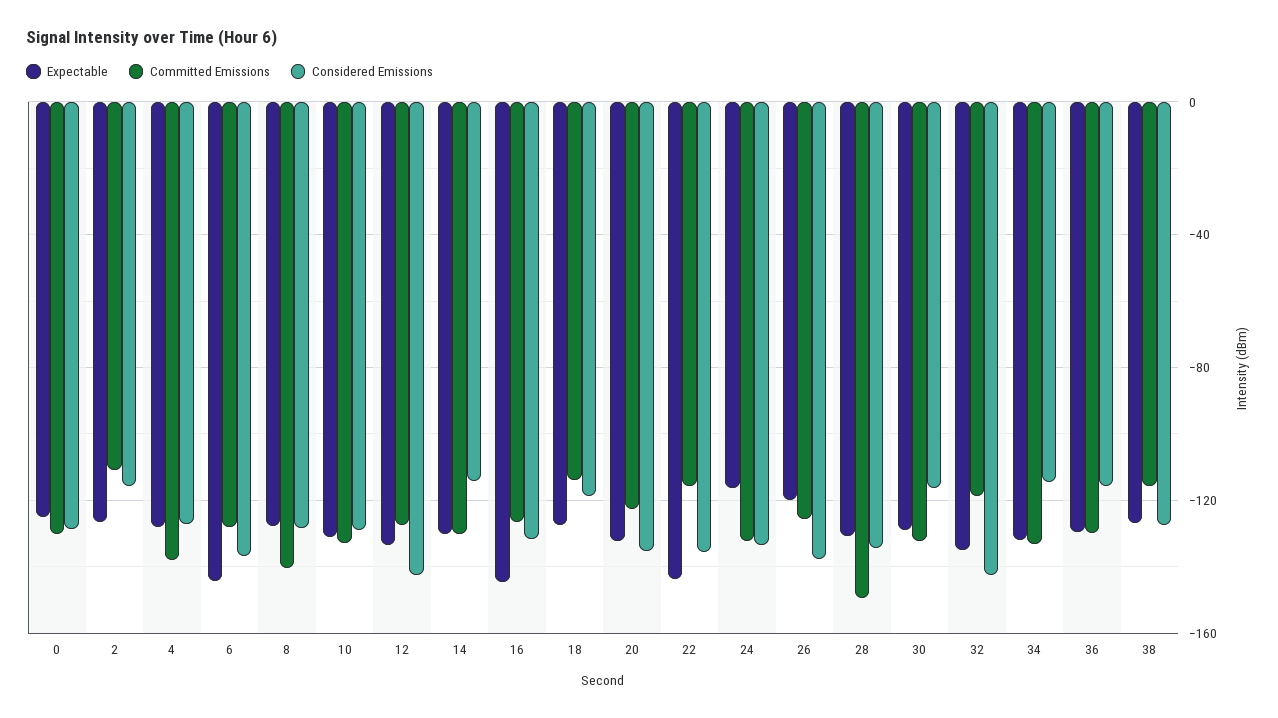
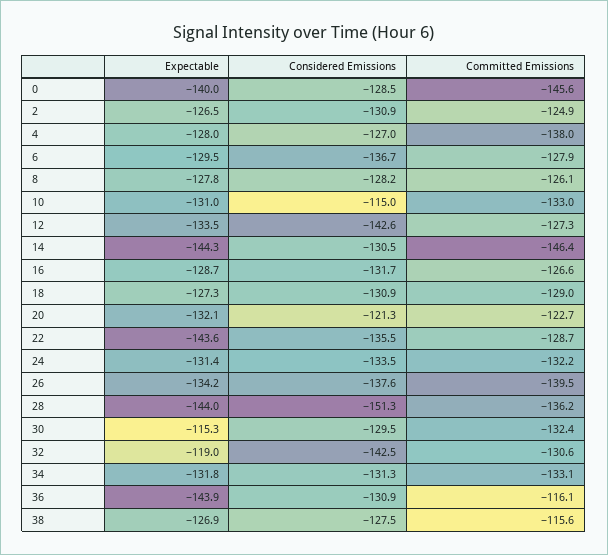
Expectable, 0: -125 -> -140
Committed Emissions, 0: -130 -> -145.6
Committed Emissions, 2: -110 -> -124.9
Considered Emissions, 2: -115 -> -130.9
Expectable, 6: -145 -> -129.5
Committed Emissions, 8: -140 -> -126.1
Considered Emissions, 10: -130 -> -115
Expectable, 14: -130 -> -144.3
Committed Emissions, 14: -130 -> -146.4
Considered Emissions, 14: -115 -> -130.5
Expectable, 16: -145 -> -128.7
Committed Emissions, 18: -115 -> -129
Considered Emissions, 18: -120 -> -130.9
Considered Emissions, 20: -135 -> -121.3
Committed Emissions, 22: -115 -> -128.7
Expectable, 24: -115 -> -131.4
Expectable, 26: -120 -> -134.2
Committed Emissions, 26: -125 -> -139.5
Expectable, 28: -130 -> -144
Committed Emissions, 28: -150 -> -136.2
Considered Emissions, 28: -135 -> -151.3
Expectable, 30: -130 -> -115.3
Considered Emissions, 30: -115 -> -129.5
Expectable, 32: -135 -> -119
Committed Emissions, 32: -120 -> -130.6
Considered Emissions, 34: -115 -> -131.3
Expectable, 36: -130 -> -143.9
Committed Emissions, 36: -130 -> -116.1
Considered Emissions, 36: -115 -> -130.9

